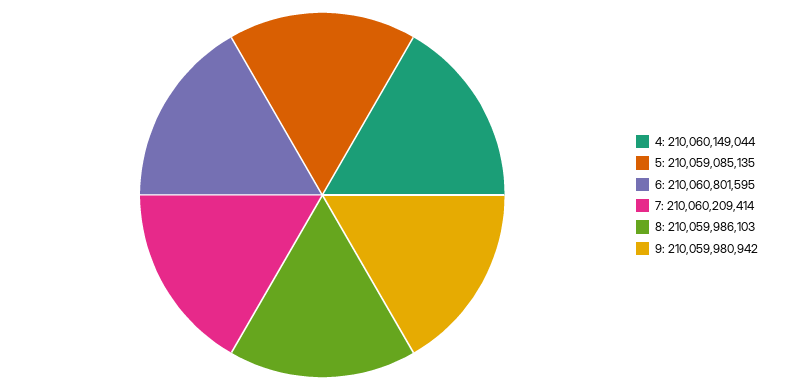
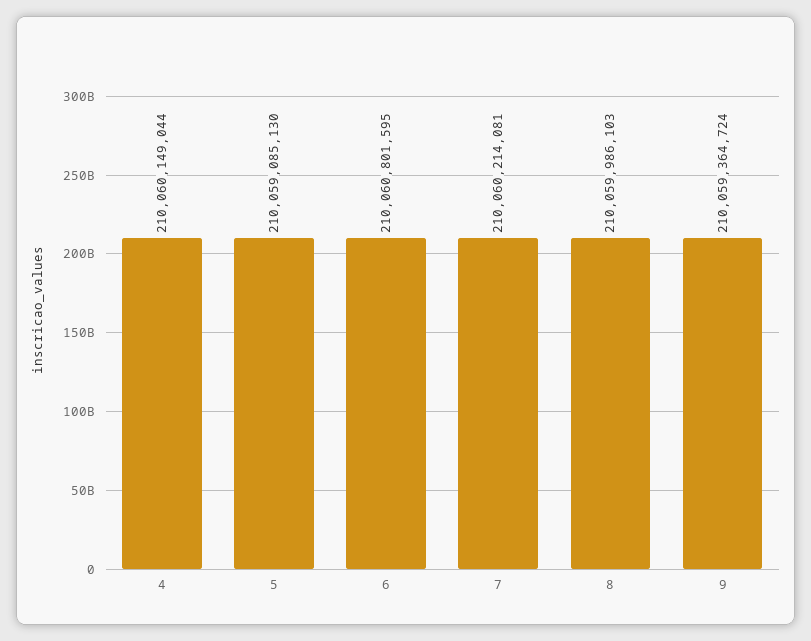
5: 210059085135 -> 210059085130
7: 210060209414 -> 210060214081
9: 210059980942 -> 210059364724

